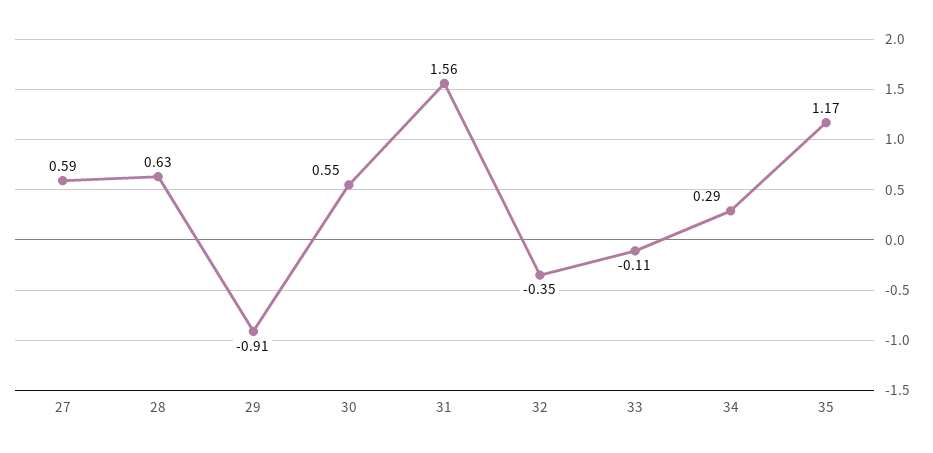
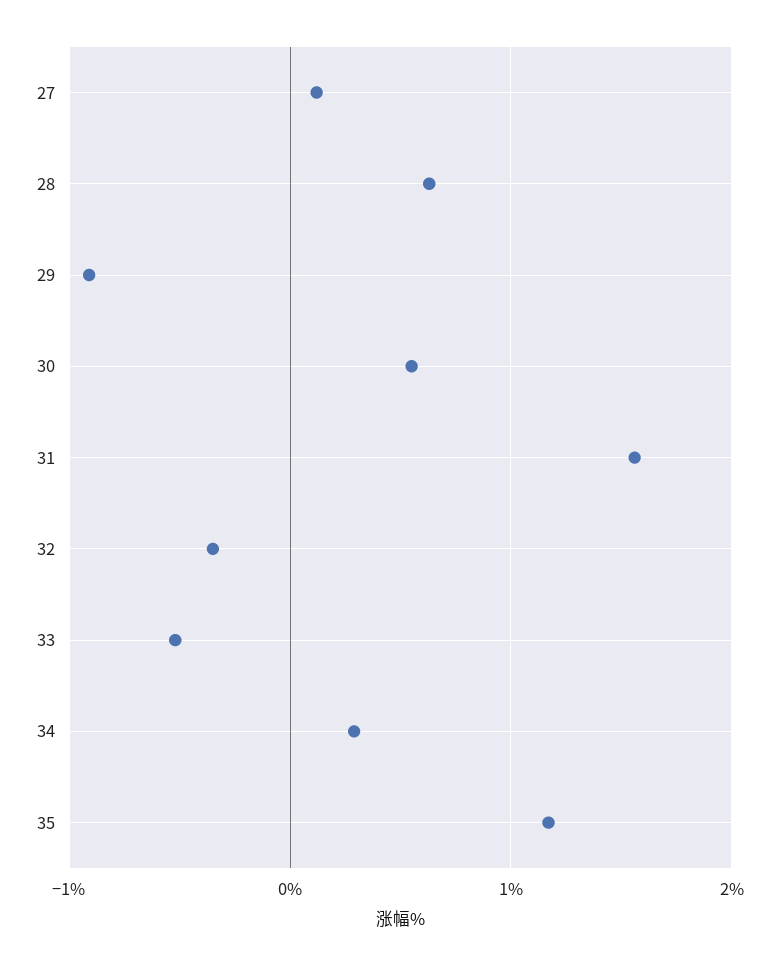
27: 0.59 -> 0.1
33: -0.11 -> -0.5

